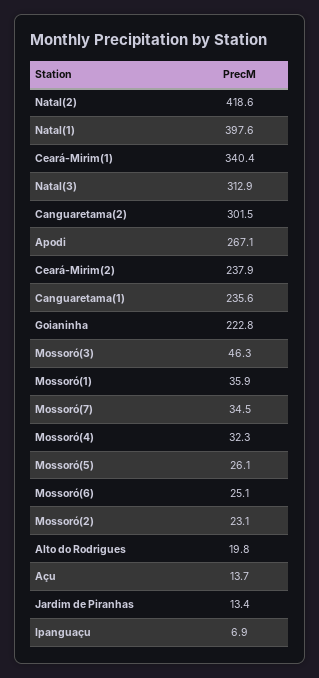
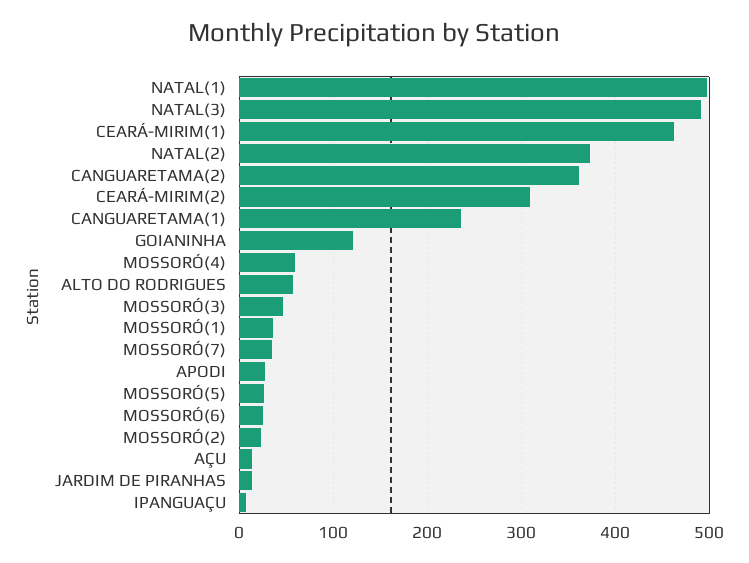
Natal(2): 418.6 -> 370
Natal(1): 397.6 -> 500
Ceará-Mirim(1): 340.4 -> 460
Natal(3): 312.9 -> 490
Canguaretama(2): 301.5 -> 360
Apodi: 267.1 -> 30
Ceará-Mirim(2): 237.9 -> 310
Goianinha: 222.8 -> 120
Mossoró(4): 32.3 -> 60
Alto do Rodrigues: 19.8 -> 60

